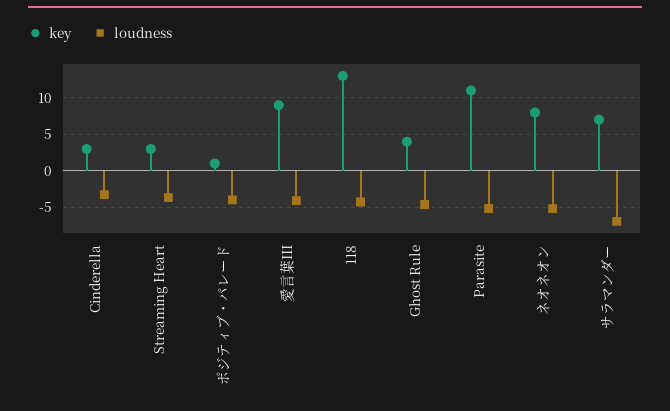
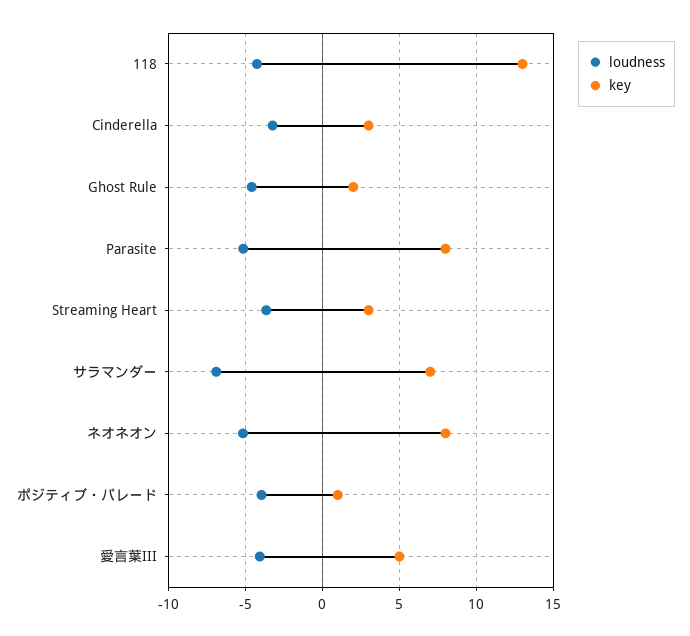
key, 愛言葉III: 9 -> 5
key, Ghost Rule: 4 -> 2
key, Parasite: 11 -> 8

